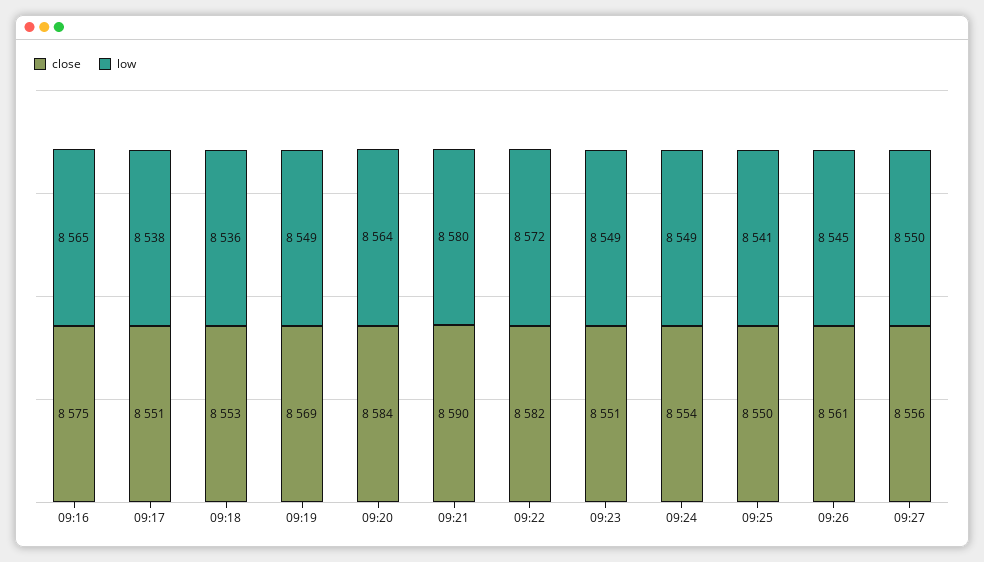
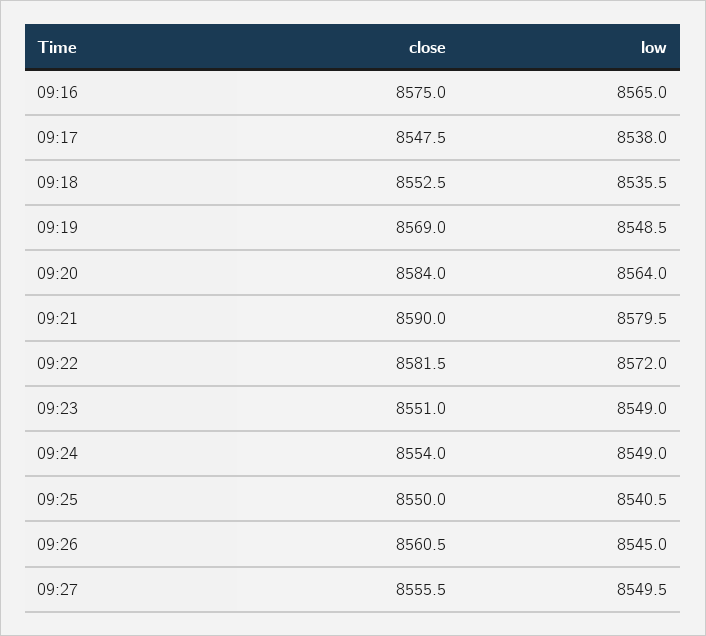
close, 09:17: 8551 -> 8547.5

